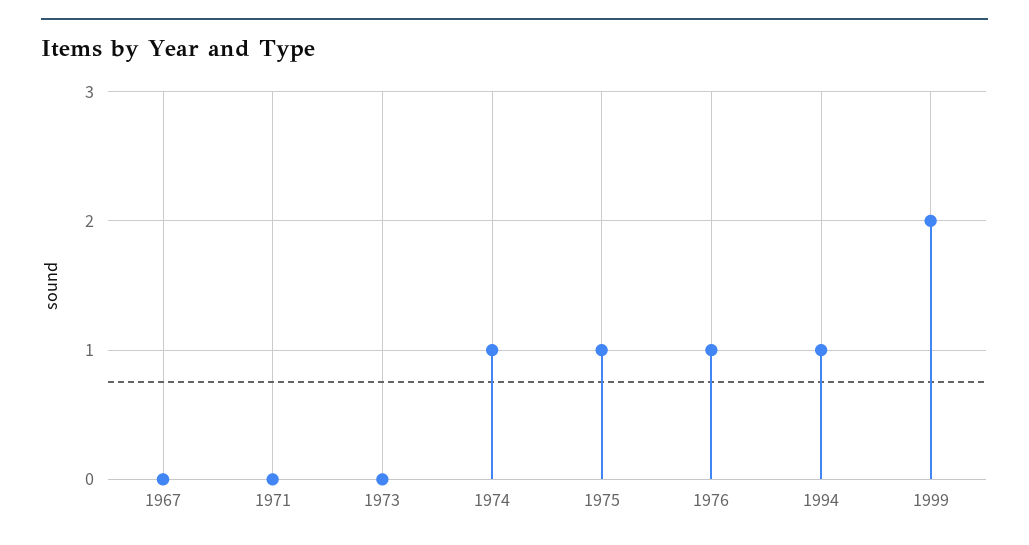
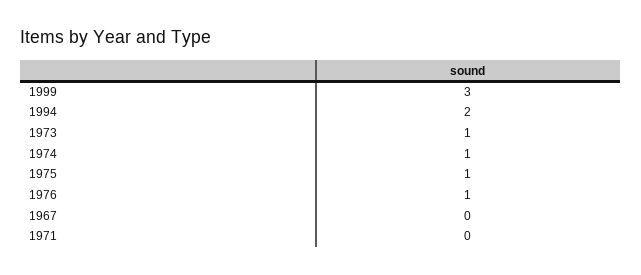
1973: 0 -> 1
1994: 1 -> 2
1999: 2 -> 3

